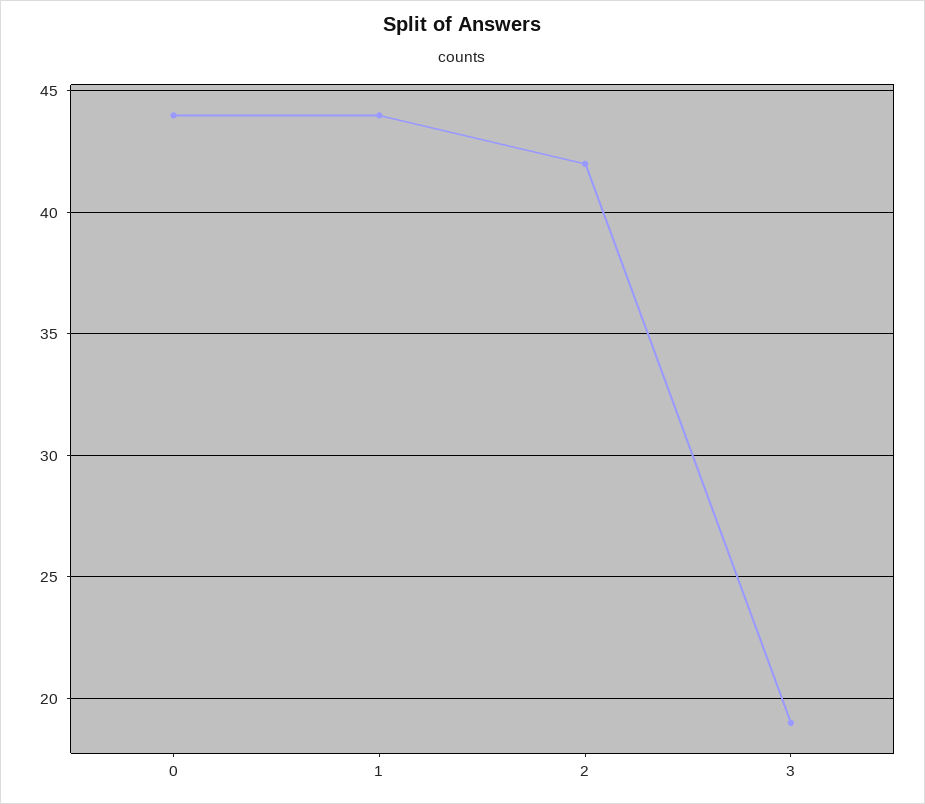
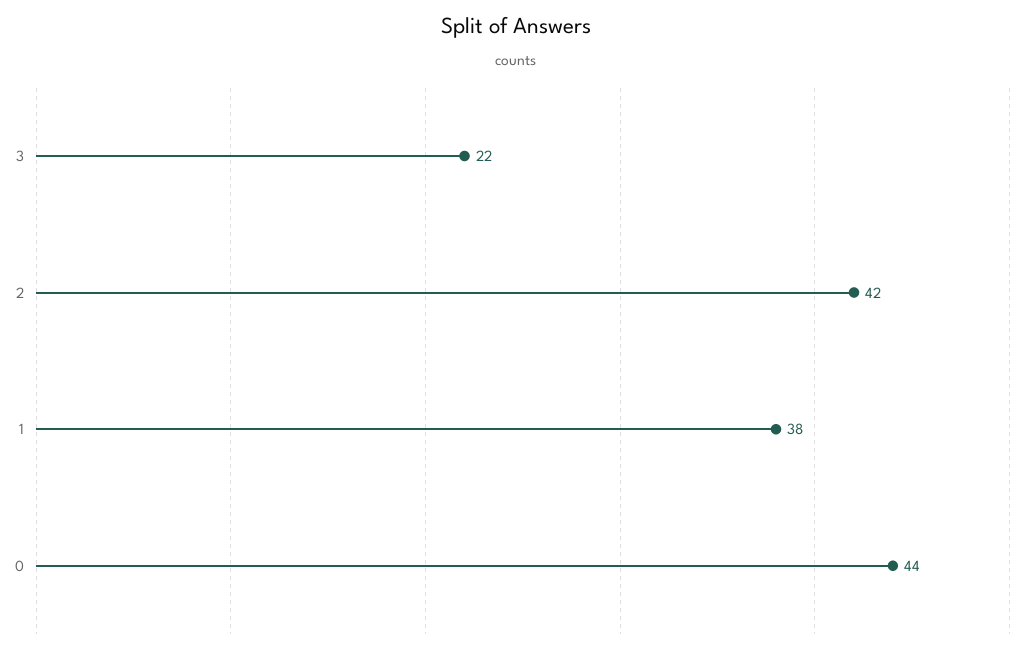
1: 44 -> 38
3: 19 -> 22

